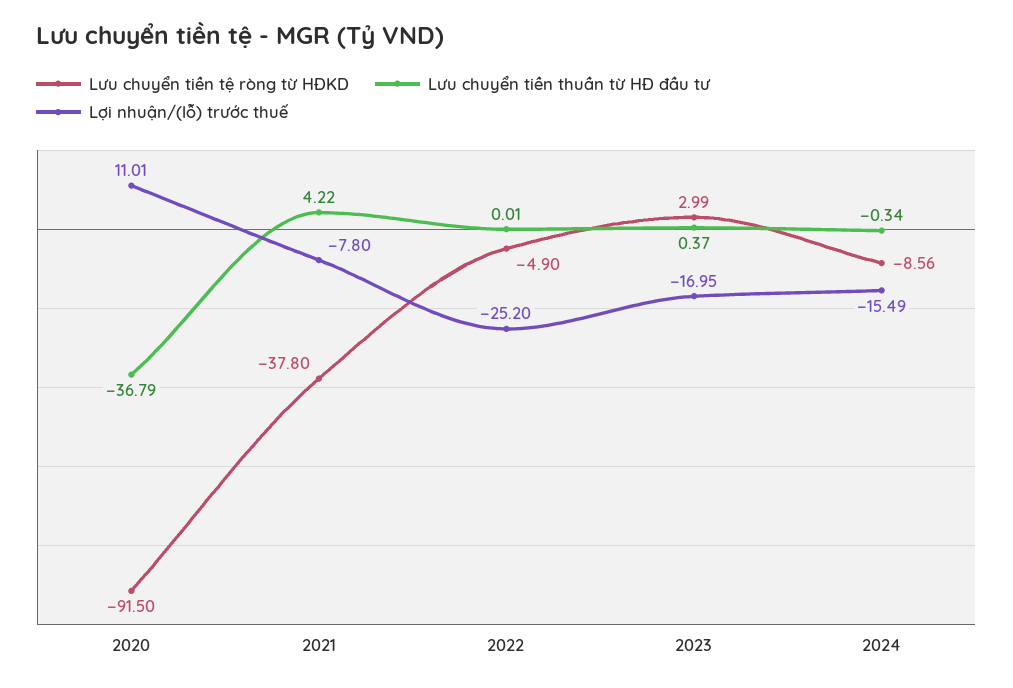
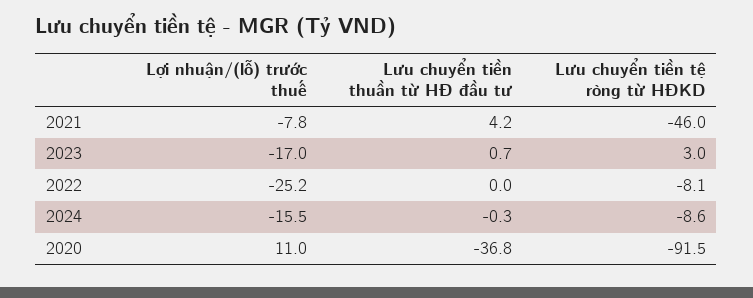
Lưu chuyển tiền tệ ròng từ HĐKD, 2021: -37.8 -> -46
Lưu chuyển tiền tệ ròng từ HĐKD, 2022: -4.9 -> -8.1
Lưu chuyển tiền thuần từ HĐ đầu tư, 2023: 0.37 -> 0.7

